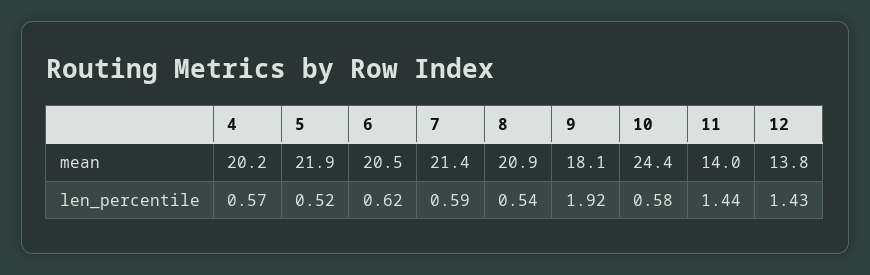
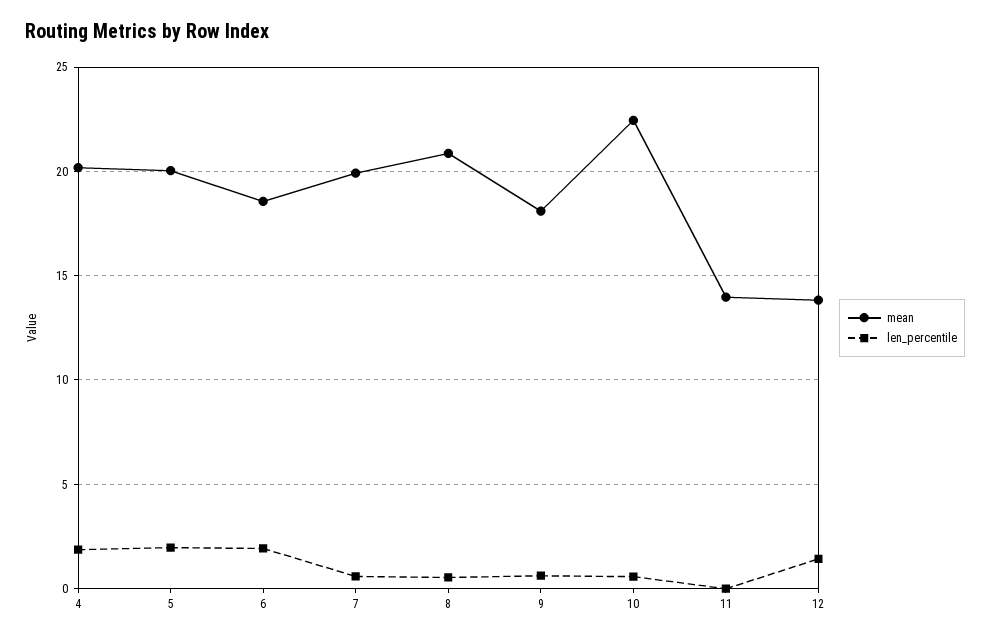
mean, 5: 21.9 -> 20
mean, 6: 20.5 -> 18.5
mean, 7: 21.4 -> 20
mean, 10: 24.4 -> 22.5
len_percentile, 4: 0.57 -> 2
len_percentile, 5: 0.52 -> 2
len_percentile, 6: 0.62 -> 2
len_percentile, 9: 1.92 -> 0.5
len_percentile, 11: 1.44 -> 0

